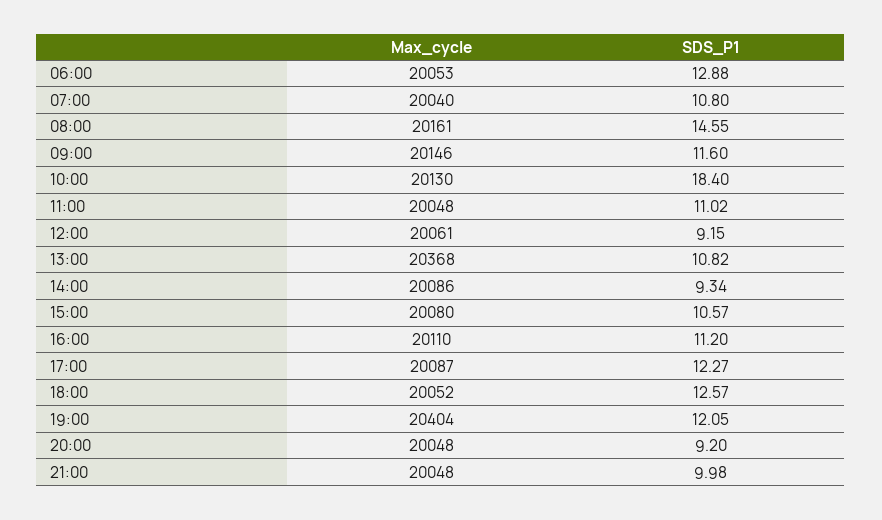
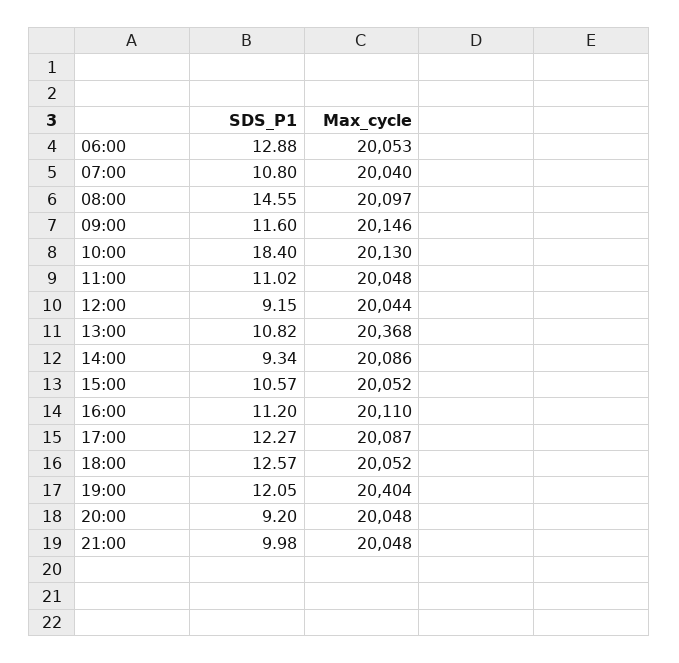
Max_cycle, 08:00: 20161 -> 20097
Max_cycle, 12:00: 20061 -> 20044
Max_cycle, 15:00: 20080 -> 20052

